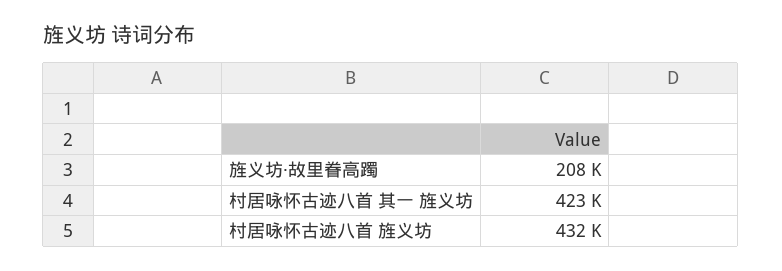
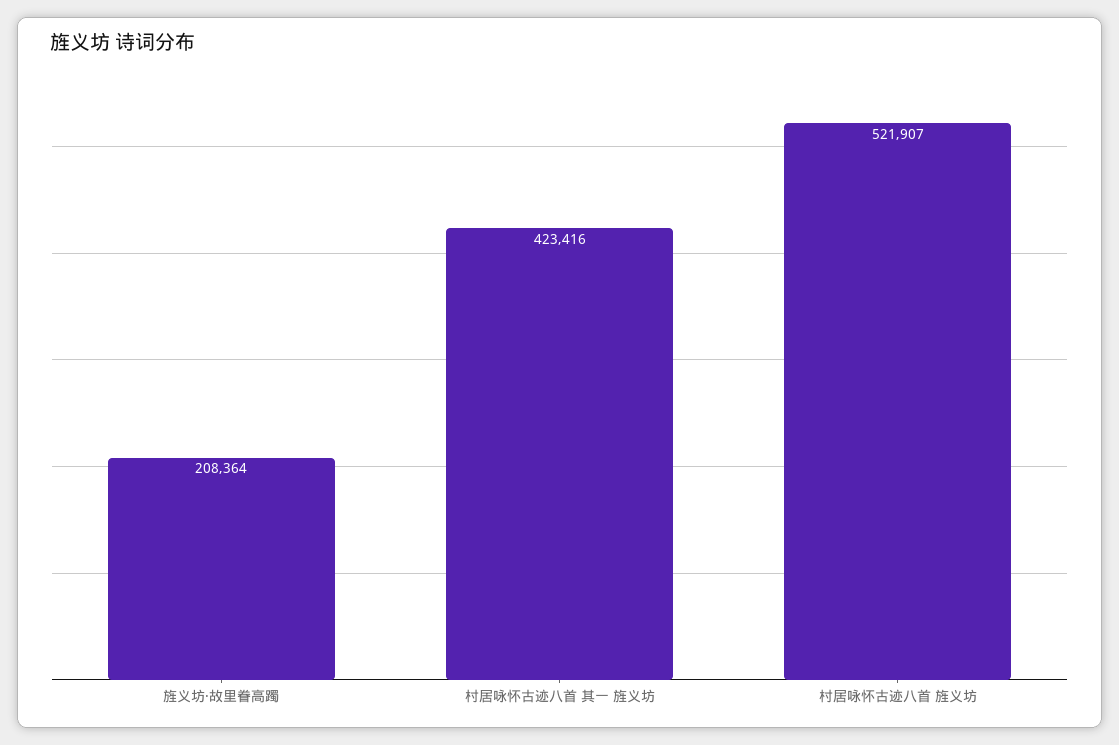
村居咏怀古迹八首 旌义坊: 432000 -> 521907

